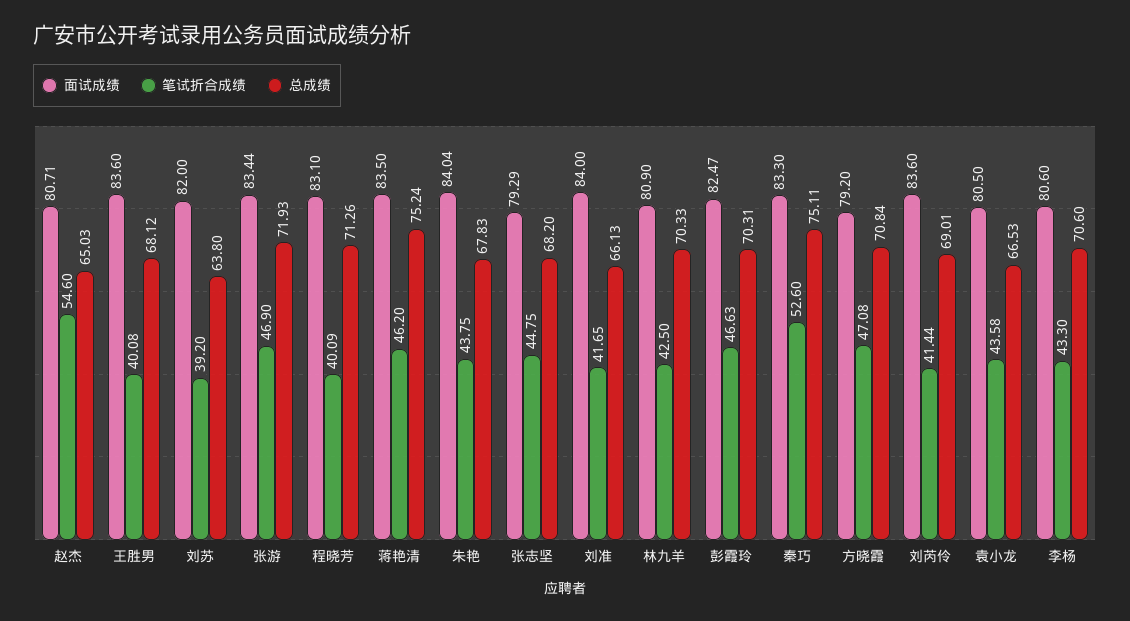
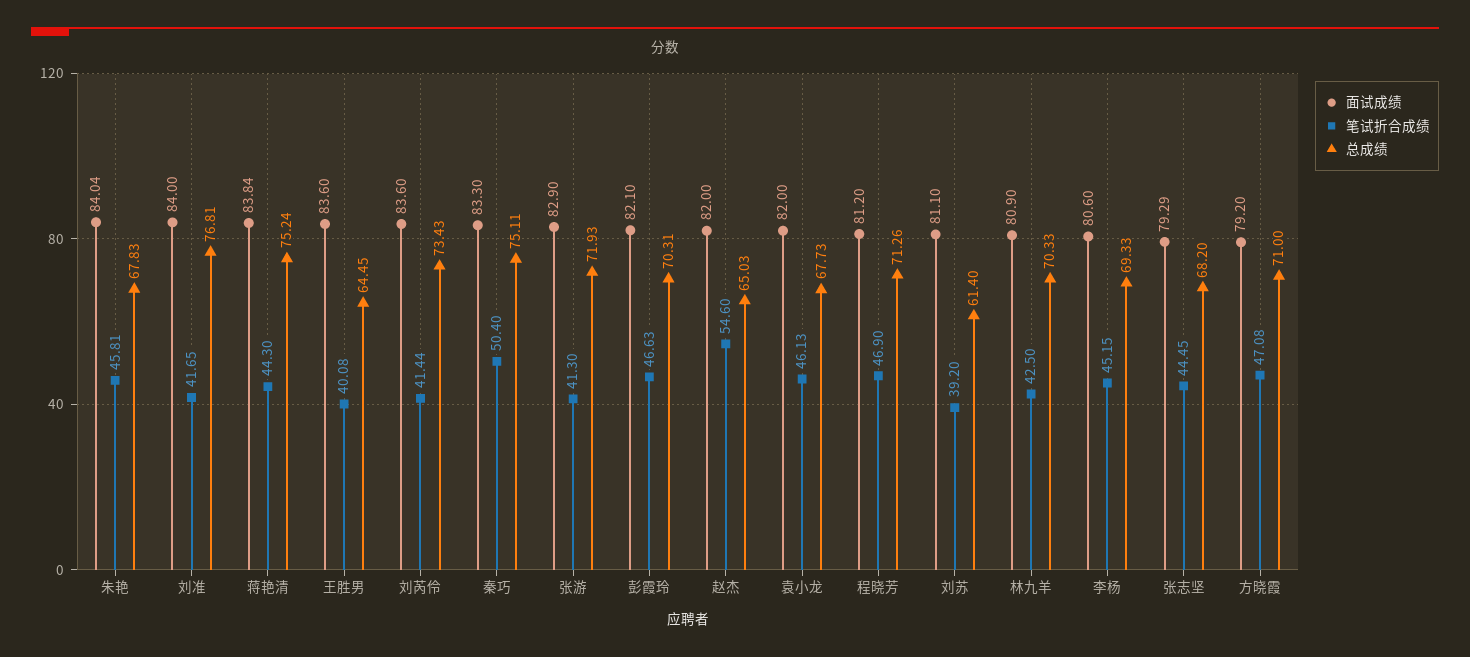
面试成绩, 赵杰: 80.71 -> 82
总成绩, 王胜男: 68.12 -> 64.45
面试成绩, 刘苏: 82 -> 81.1
总成绩, 刘苏: 63.8 -> 61.4
面试成绩, 张游: 83.44 -> 82.9
笔试折合成绩, 张游: 46.9 -> 41.3
面试成绩, 程晓芳: 83.1 -> 81.2
笔试折合成绩, 程晓芳: 40.09 -> 46.9
面试成绩, 蒋艳清: 83.5 -> 83.84
笔试折合成绩, 蒋艳清: 46.2 -> 44.3
笔试折合成绩, 朱艳: 43.75 -> 45.81
笔试折合成绩, 张志坚: 44.75 -> 44.45
总成绩, 刘准: 66.13 -> 76.81
面试成绩, 彭霞玲: 82.47 -> 82.1
笔试折合成绩, 秦巧: 52.6 -> 50.4
总成绩, 方晓霞: 70.84 -> 71
总成绩, 刘芮伶: 69.01 -> 73.43
面试成绩, 袁小龙: 80.5 -> 82
笔试折合成绩, 袁小龙: 43.58 -> 46.13
总成绩, 袁小龙: 66.53 -> 67.73
笔试折合成绩, 李杨: 43.3 -> 45.15
总成绩, 李杨: 70.6 -> 69.33

